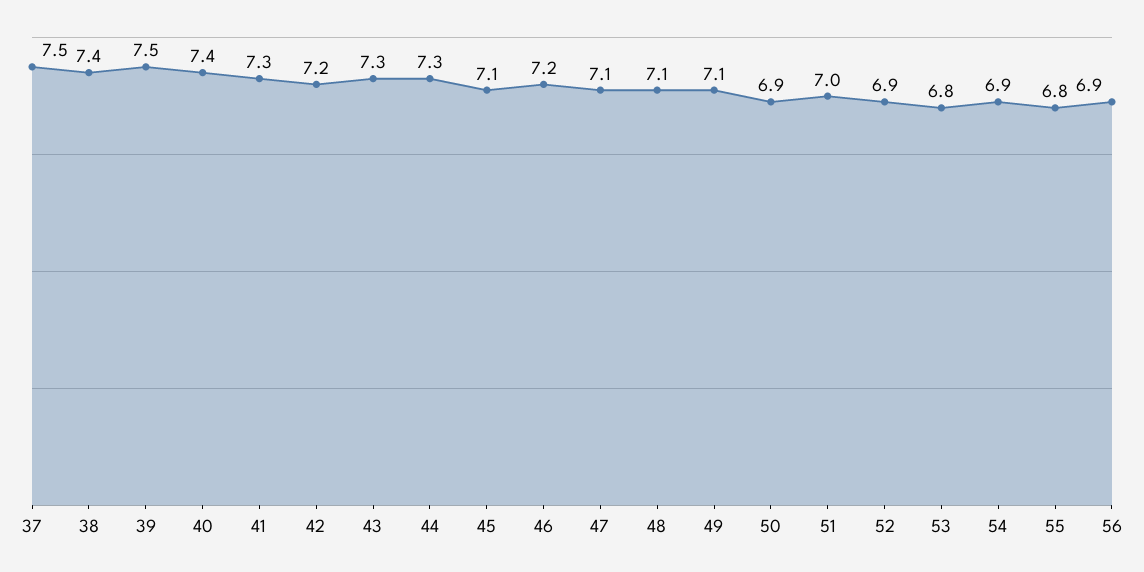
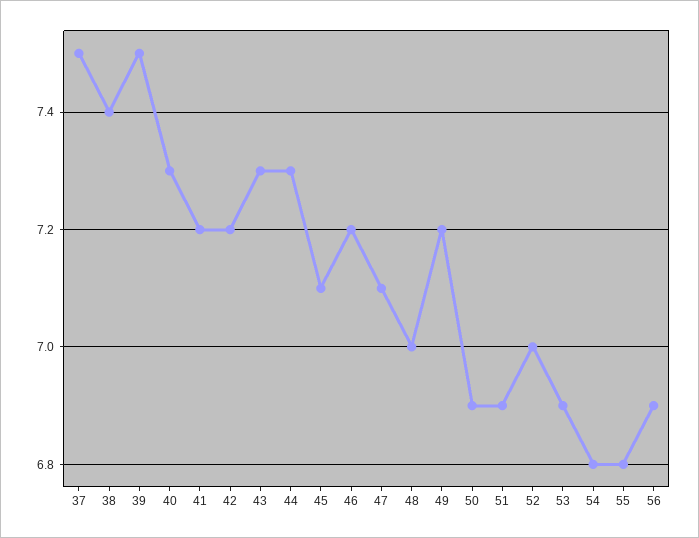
40: 7.4 -> 7.3
41: 7.3 -> 7.2
48: 7.1 -> 7
49: 7.1 -> 7.2
51: 7 -> 6.9
52: 6.9 -> 7
53: 6.8 -> 6.9
54: 6.9 -> 6.8

